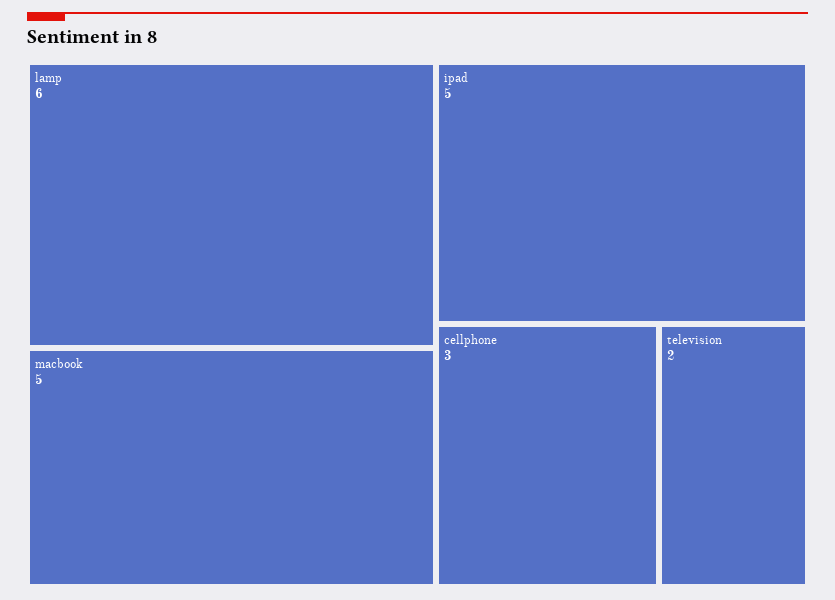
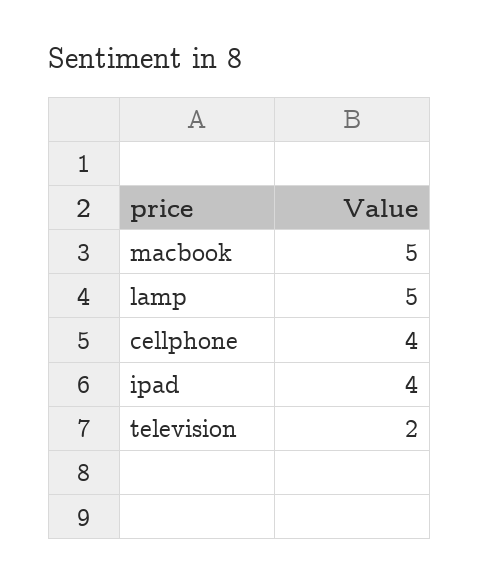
lamp: 6 -> 5
ipad: 5 -> 4
cellphone: 3 -> 4

